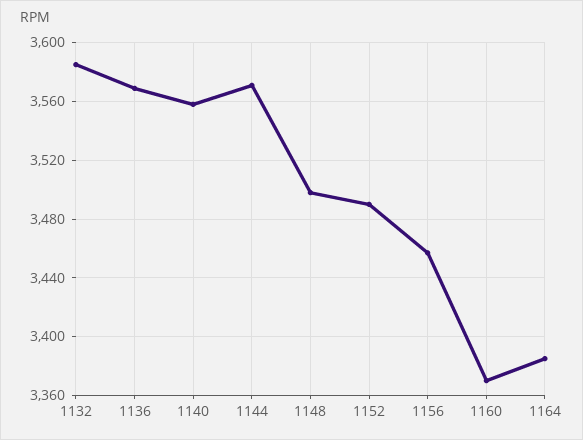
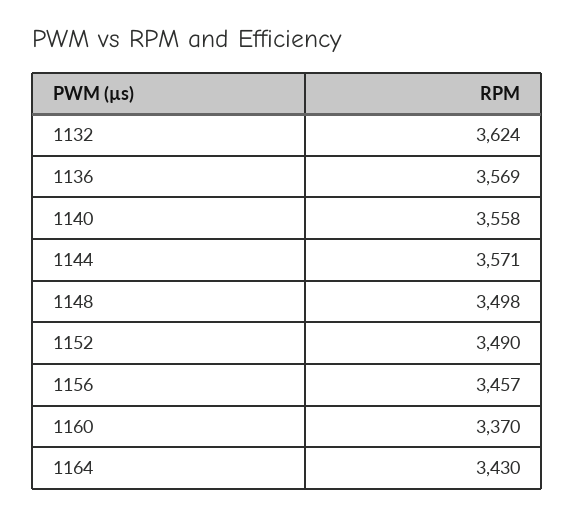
1132: 3585 -> 3624
1164: 3385 -> 3430

